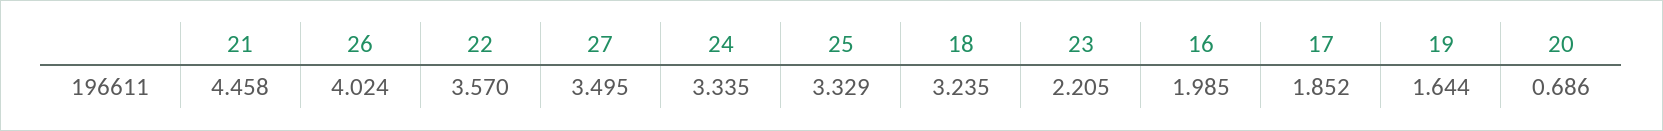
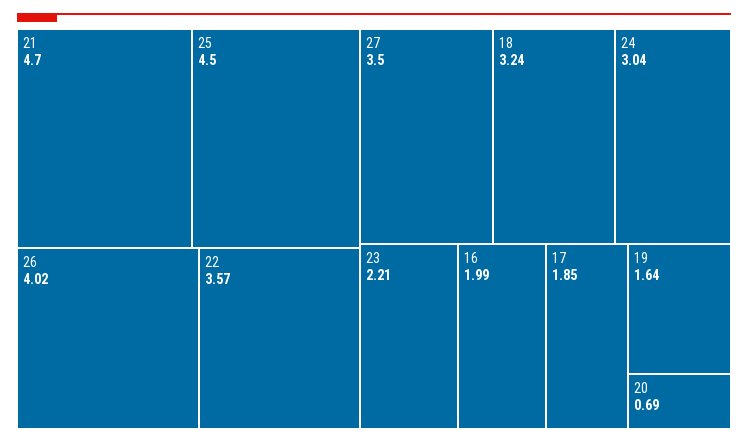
21: 4.458 -> 4.7
24: 3.335 -> 3.04
25: 3.329 -> 4.5

